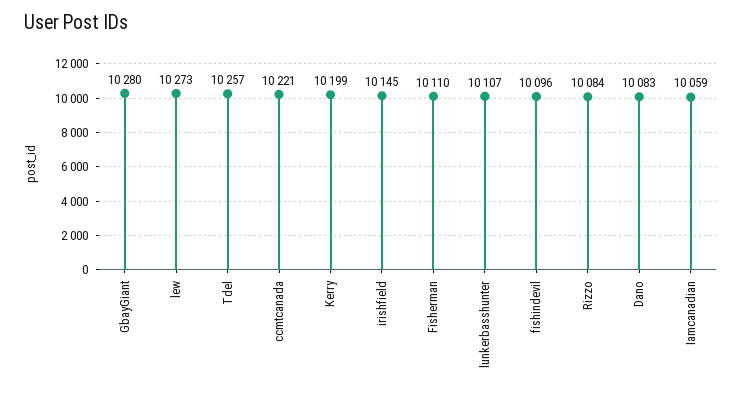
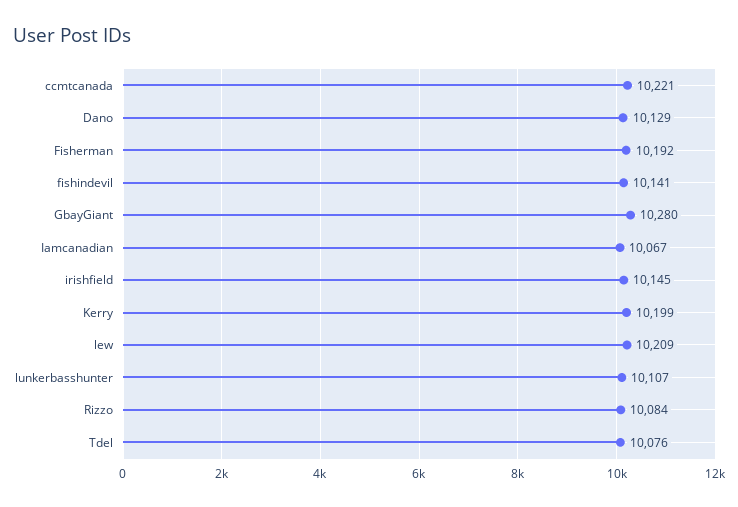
lew: 10273 -> 10209
Tdel: 10257 -> 10076
Fisherman: 10110 -> 10192
fishindevil: 10096 -> 10141
Dano: 10083 -> 10129
Iamcanadian: 10059 -> 10067

